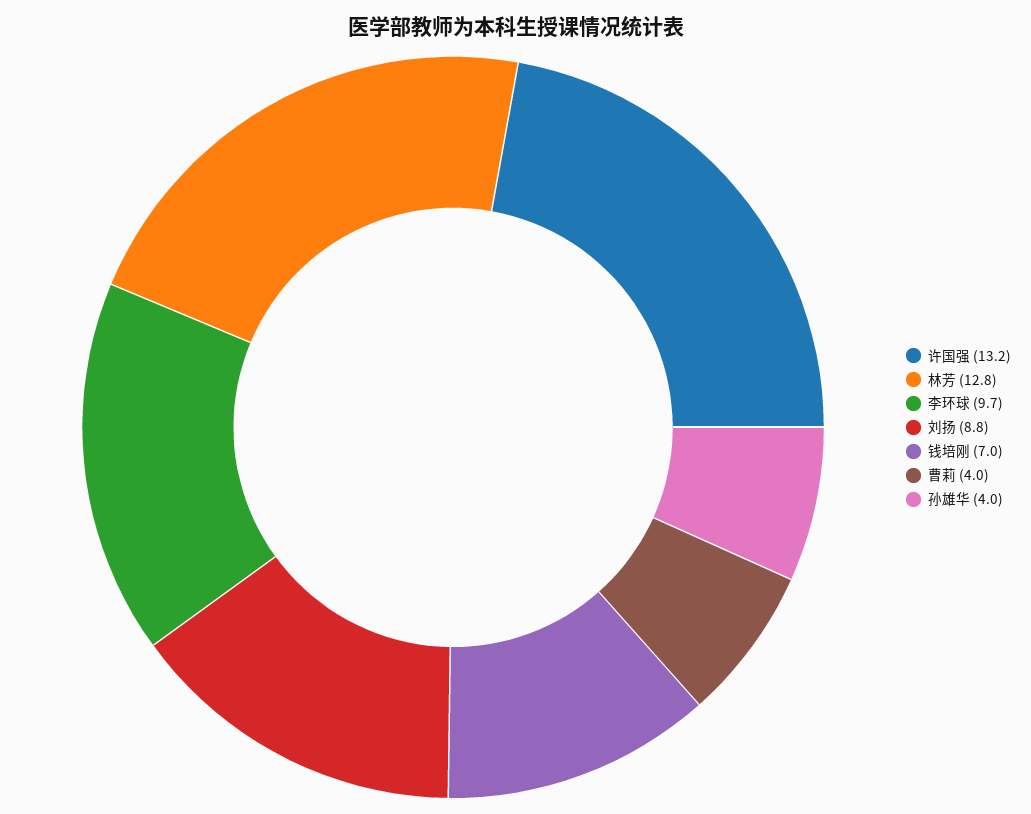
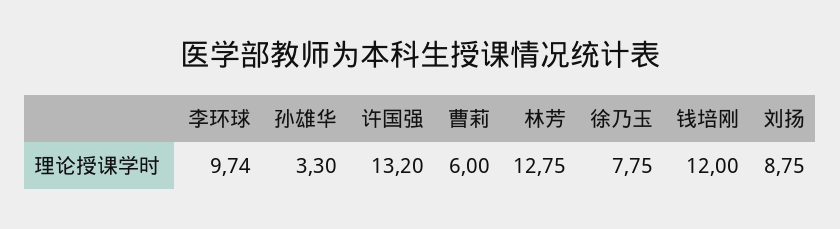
钱培刚: 7 -> 12
曹莉: 4 -> 6
孙雄华: 4 -> 3.3
徐乃玉: none -> 7.75

